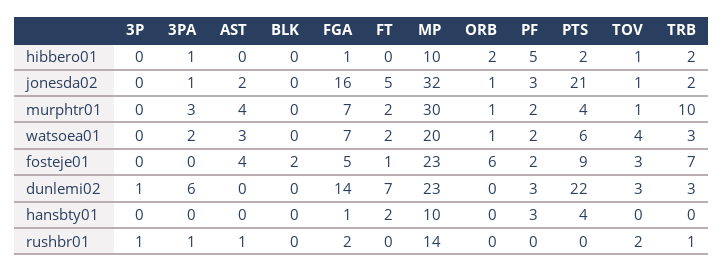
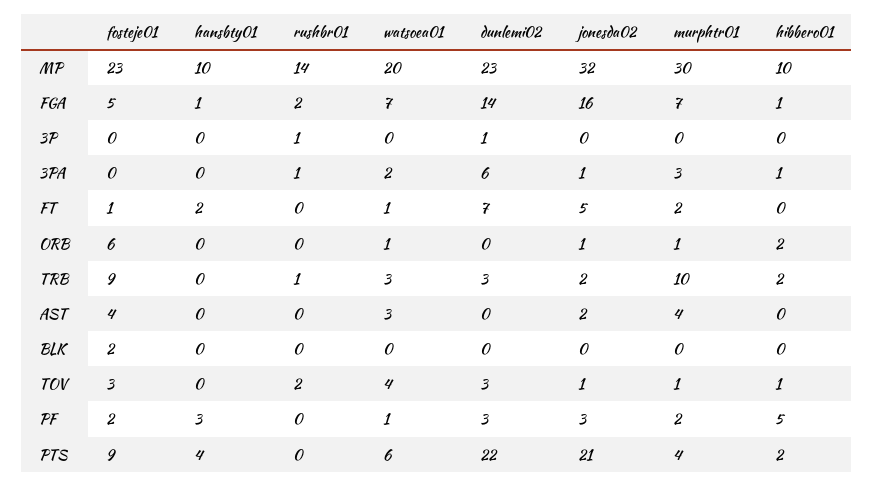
FT, watsoea01: 2 -> 1
PF, watsoea01: 2 -> 1
TRB, fosteje01: 7 -> 9
AST, rushbr01: 1 -> 0

